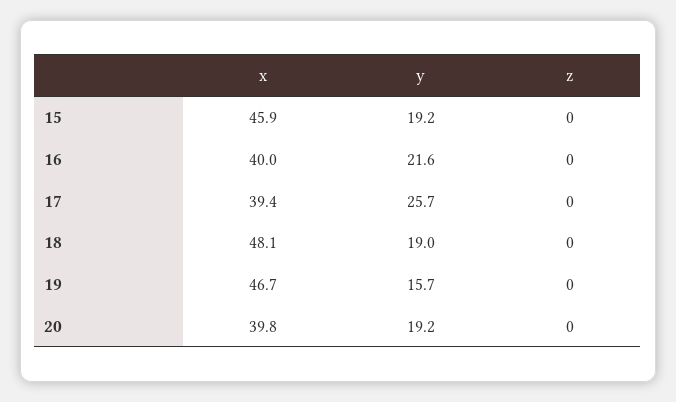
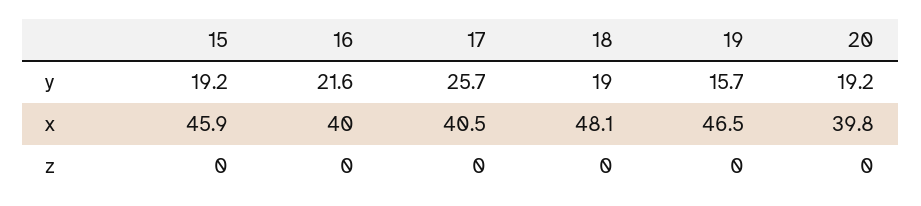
x, 17: 39.4 -> 40.5
x, 19: 46.7 -> 46.5

